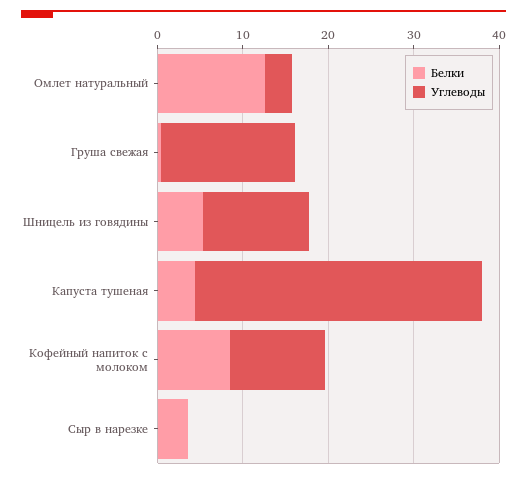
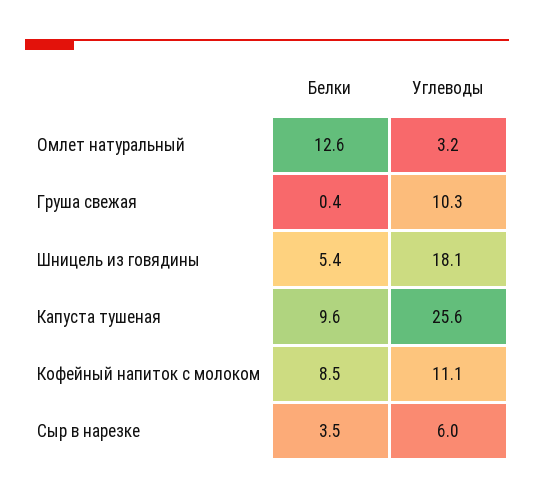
Углеводы, Груша свежая: 16 -> 10.3
Углеводы, Шницель из говядины: 12 -> 18.1
Белки, Капуста тушеная: 4 -> 9.6
Углеводы, Капуста тушеная: 34 -> 25.6
Углеводы, Сыр в нарезке: 0 -> 6

